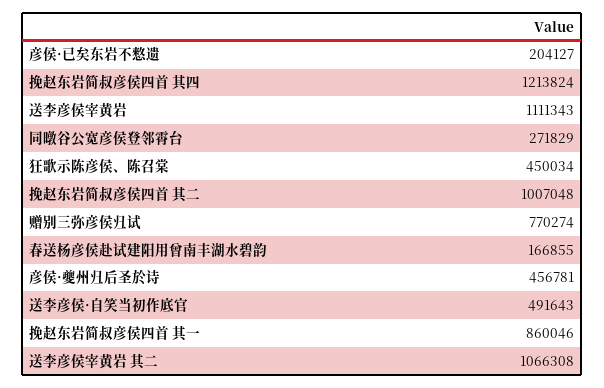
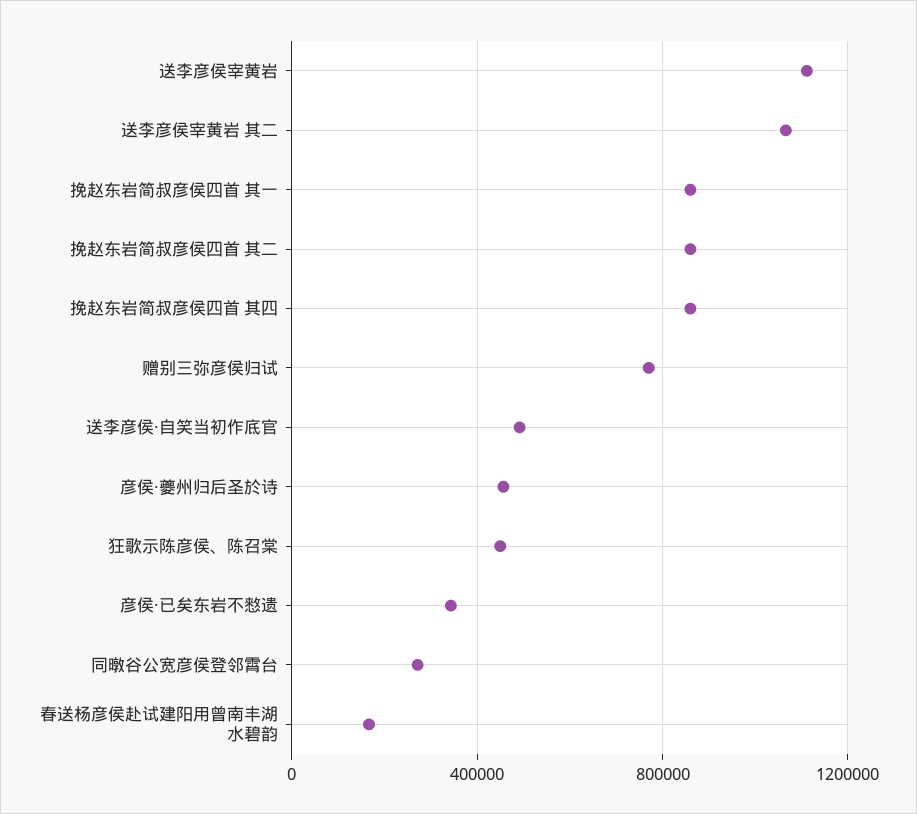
彦侯·已矣东岩不憗遗: 204127 -> 350000
挽赵东岩简叔彦侯四首 其四: 1213824 -> 850000
挽赵东岩简叔彦侯四首 其二: 1007048 -> 850000

